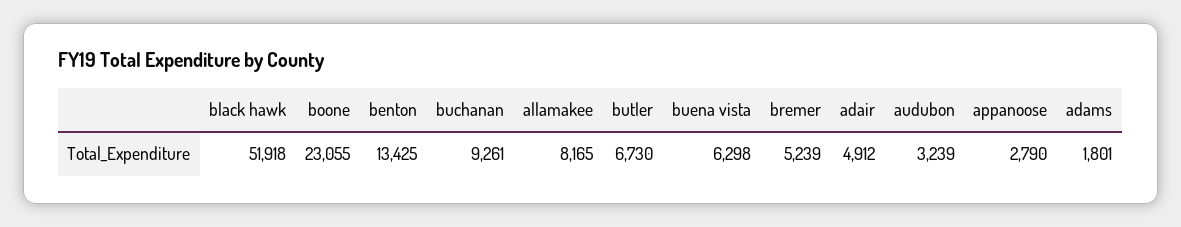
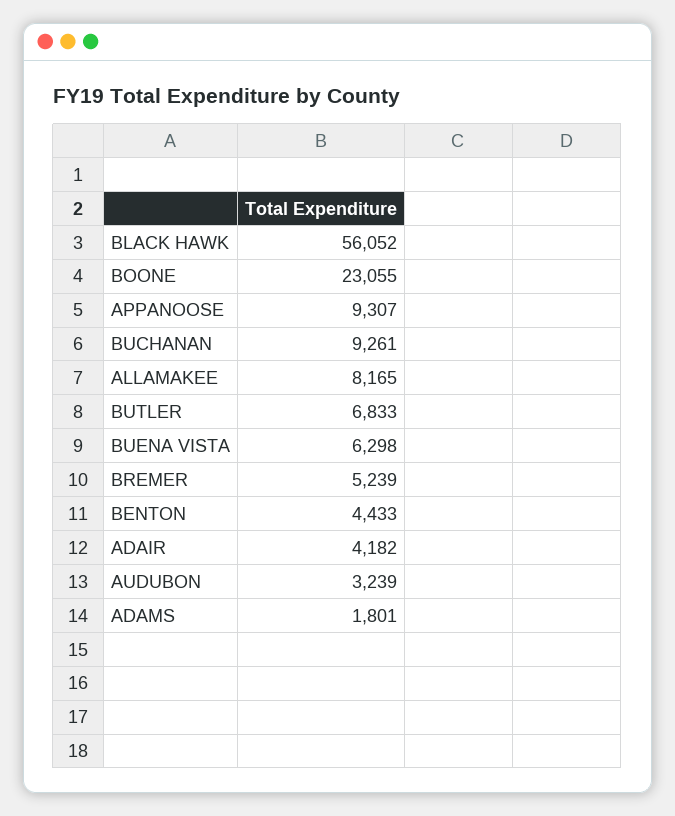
black hawk: 51918 -> 56052
benton: 13425 -> 4433
butler: 6730 -> 6833
adair: 4912 -> 4182
appanoose: 2790 -> 9307

